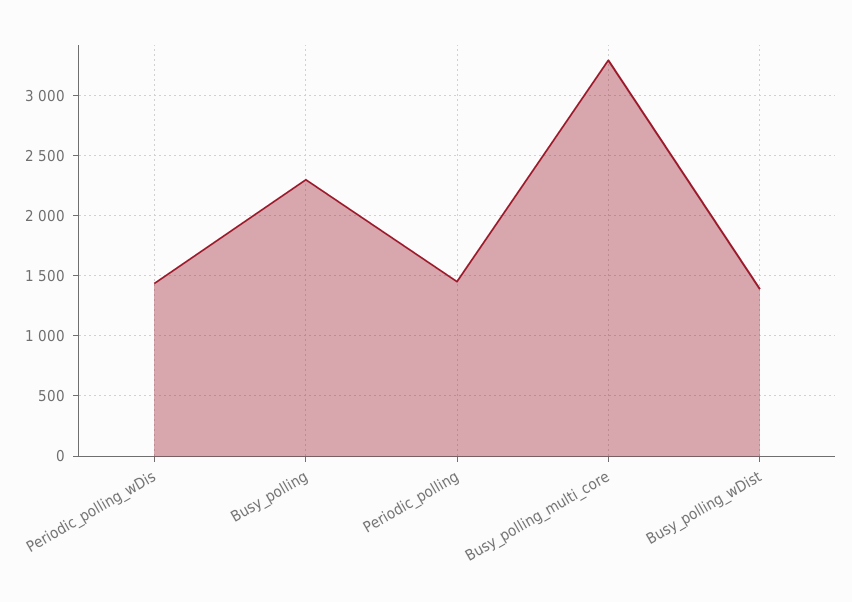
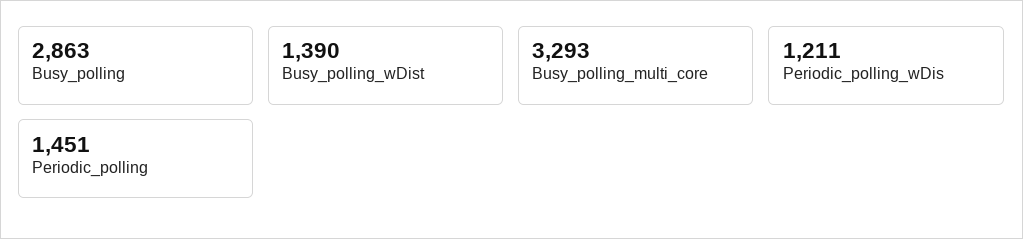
Periodic_polling_wDis: 1450 -> 1211
Busy_polling: 2300 -> 2863

